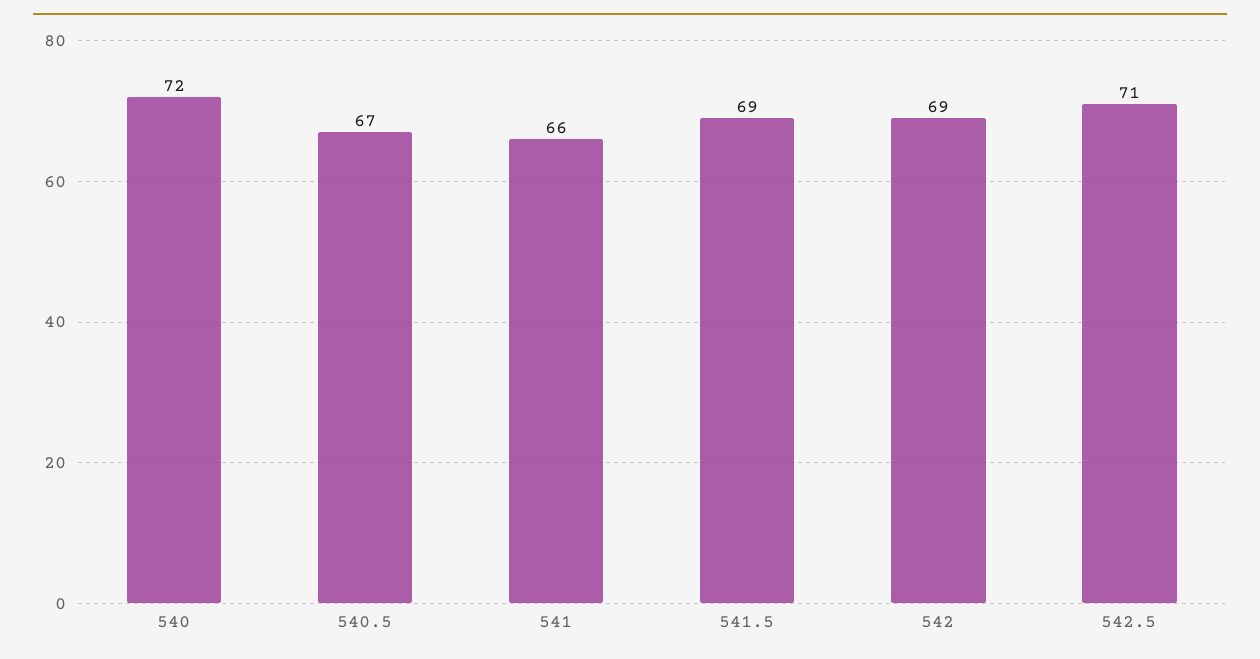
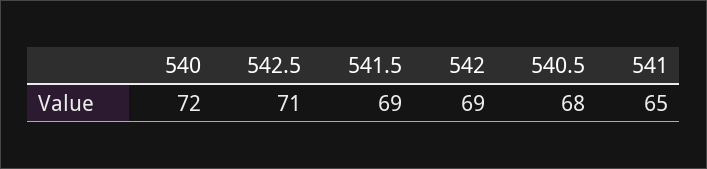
540.5: 67 -> 68
541: 66 -> 65

